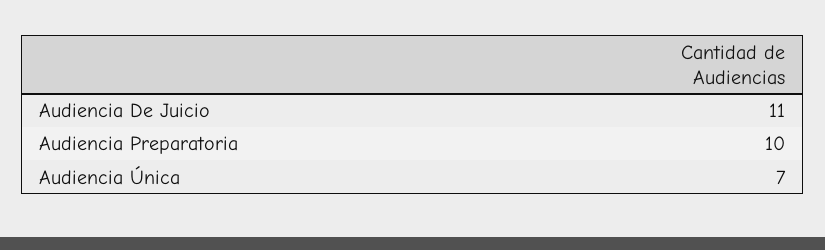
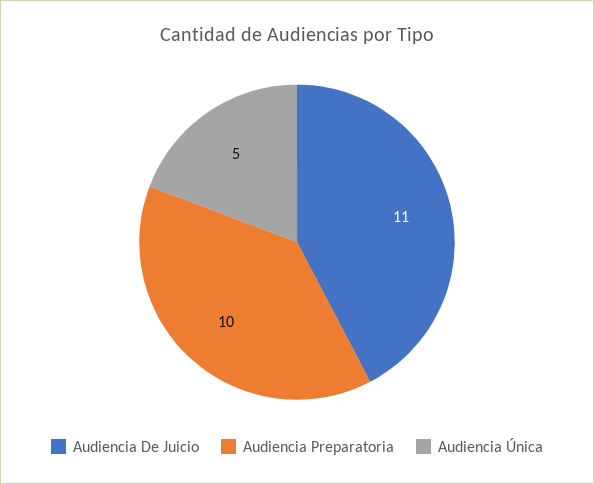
Audiencia Única: 7 -> 5

